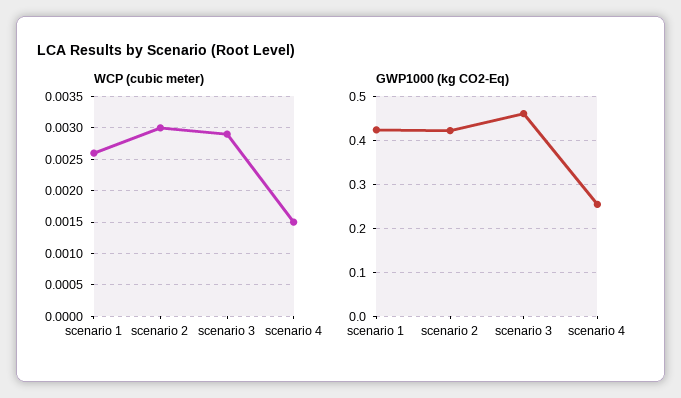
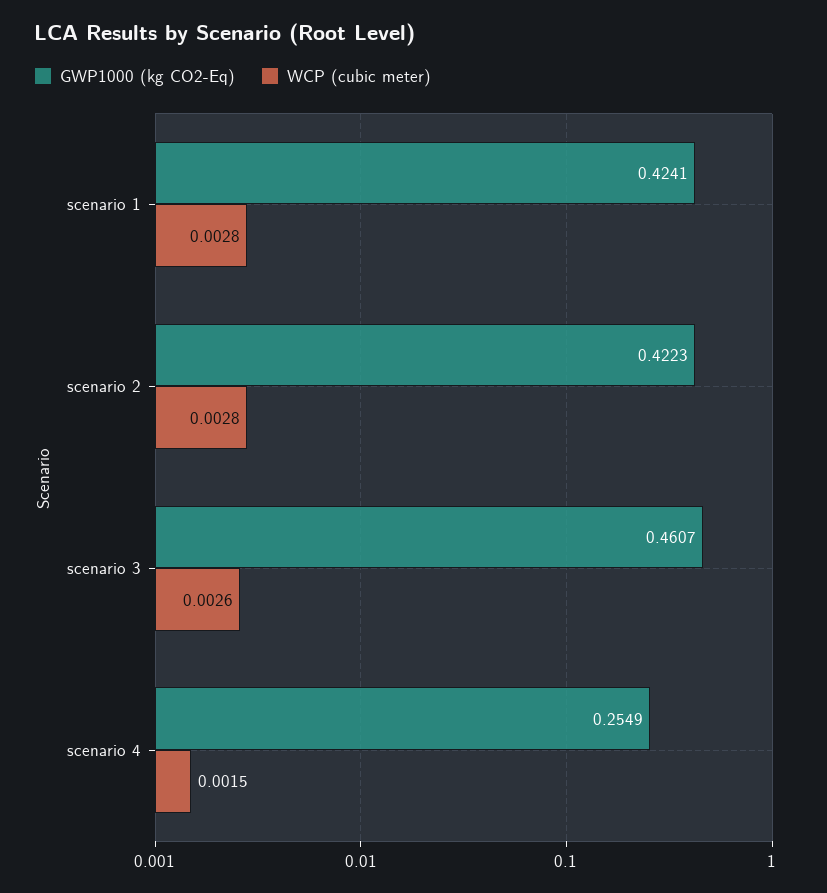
WCP (cubic meter), scenario 1: 0.0026 -> 0.0028
WCP (cubic meter), scenario 2: 0.003 -> 0.0028
WCP (cubic meter), scenario 3: 0.0029 -> 0.0026

